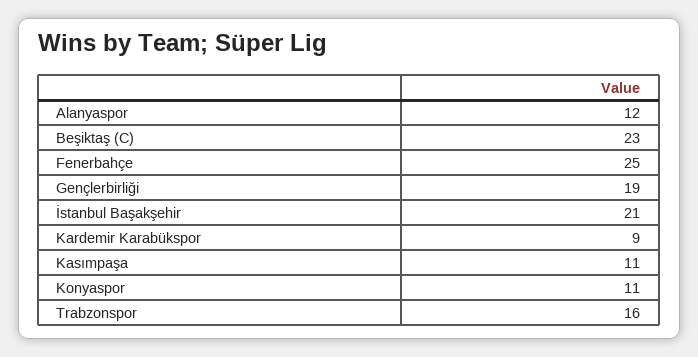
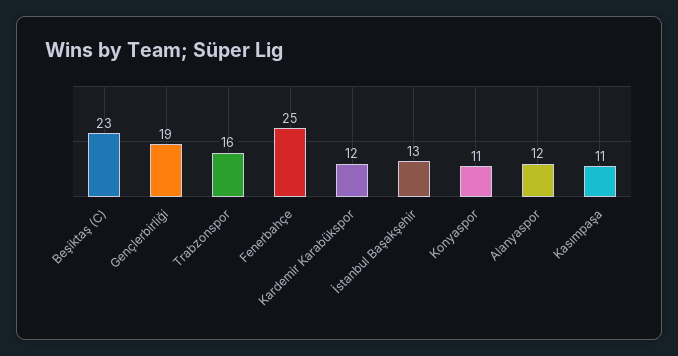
İstanbul Başakşehir: 21 -> 13
Kardemir Karabükspor: 9 -> 12

